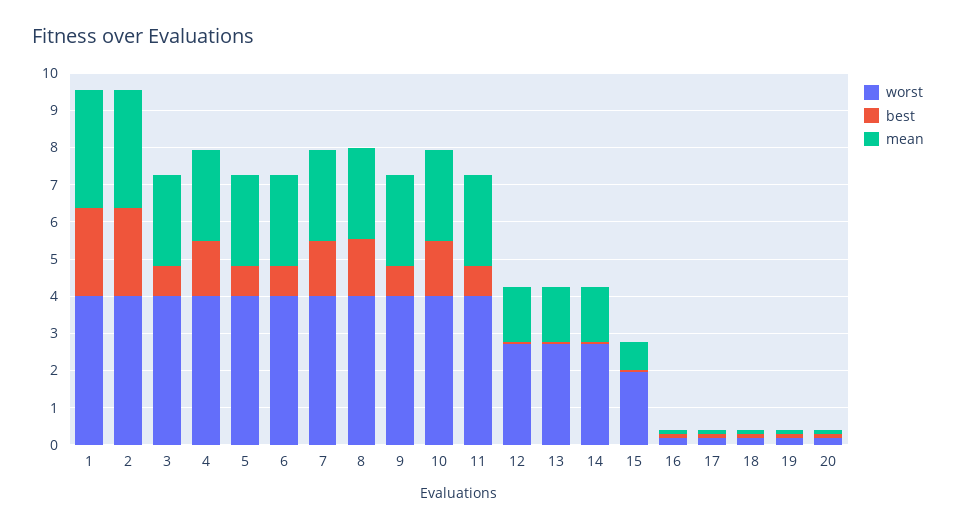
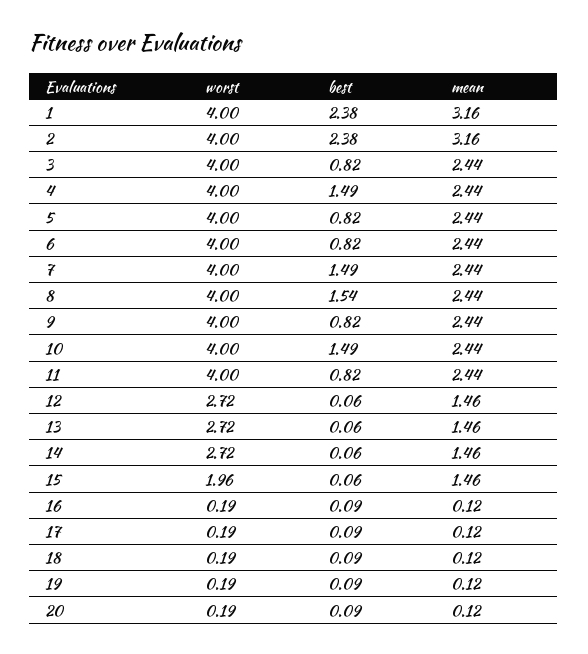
mean, 15: 0.75 -> 1.46

